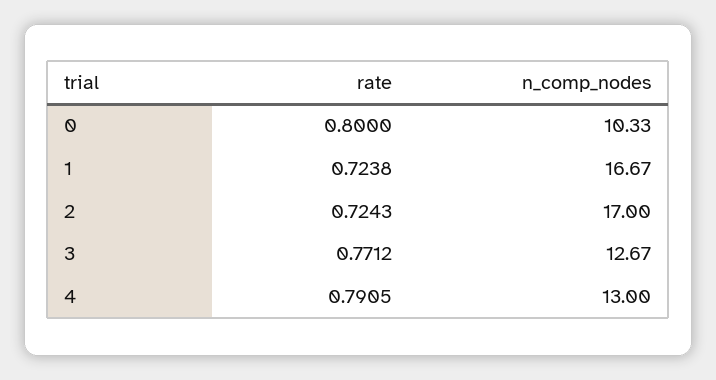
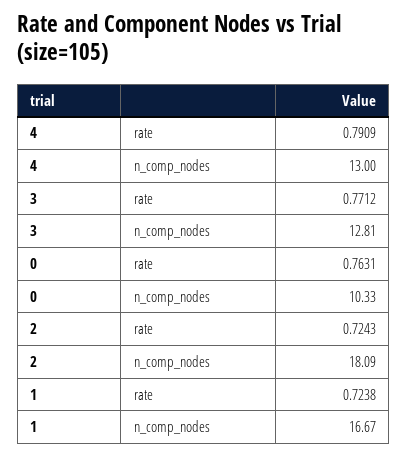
rate, 0: 0.8 -> 0.7631
n_comp_nodes, 2: 17 -> 18.09
n_comp_nodes, 3: 12.67 -> 12.81
rate, 4: 0.7905 -> 0.7909

